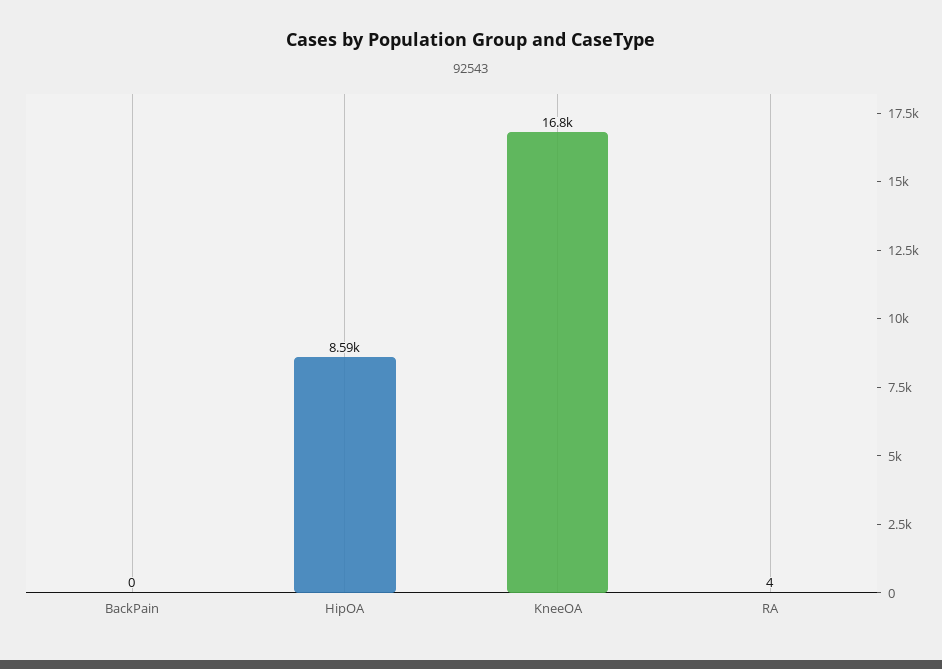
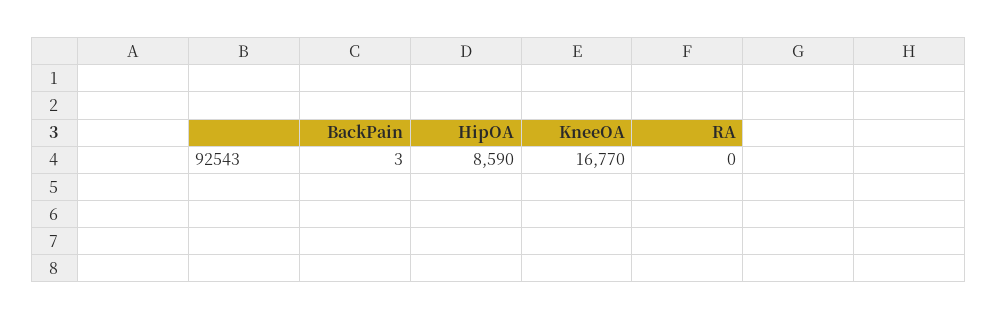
BackPain: 0 -> 3
RA: 4 -> 0

